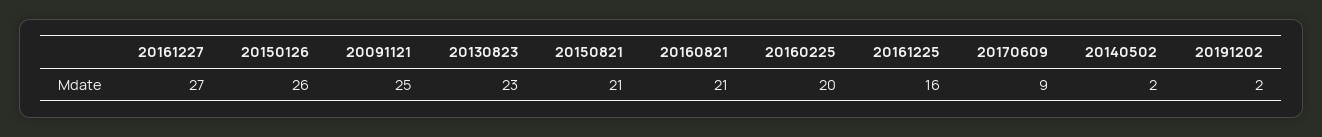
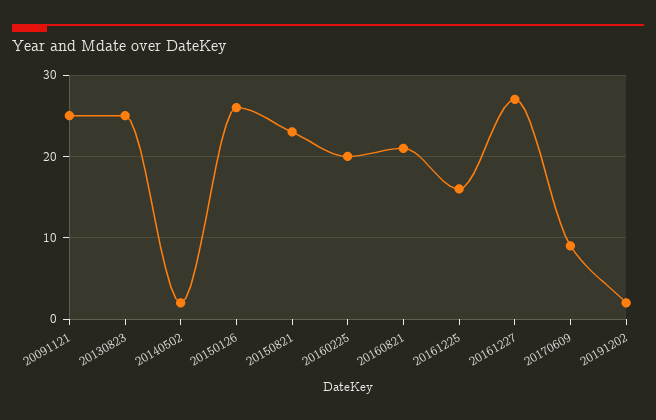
20130823: 23 -> 25
20150821: 21 -> 23

